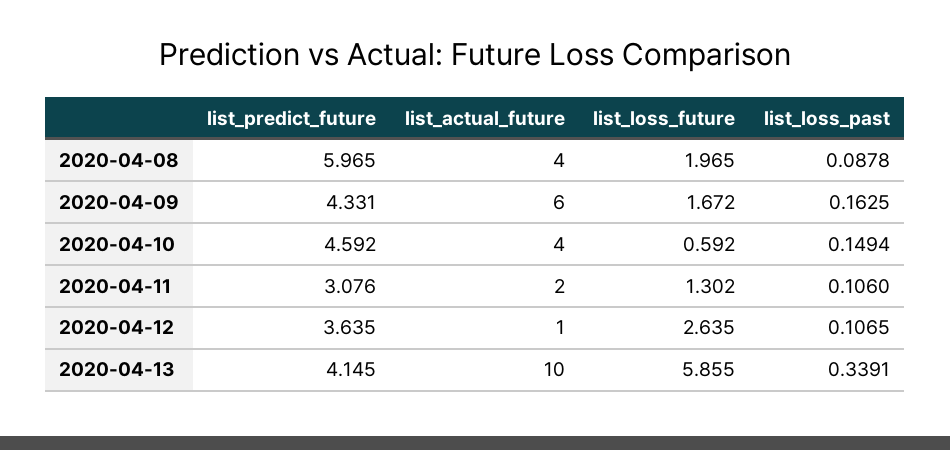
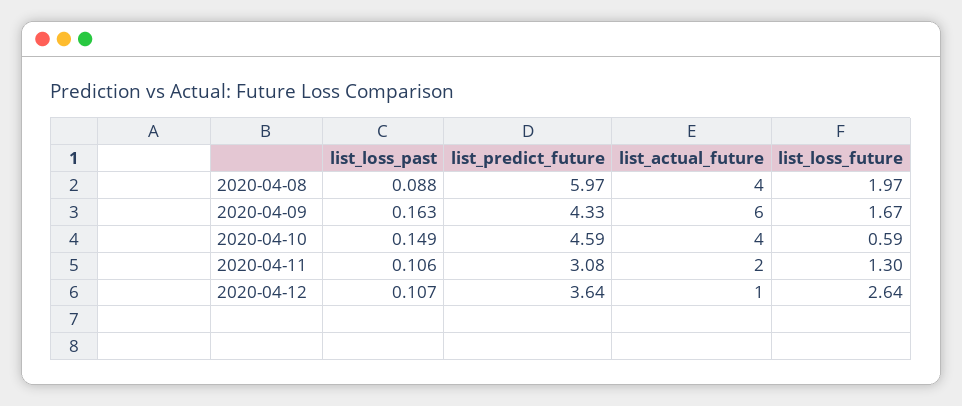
list_predict_future, 2020-04-13: 4.145 -> none
list_actual_future, 2020-04-13: 10 -> none
list_loss_future, 2020-04-13: 5.855 -> none
list_loss_past, 2020-04-13: 0.3391 -> none

